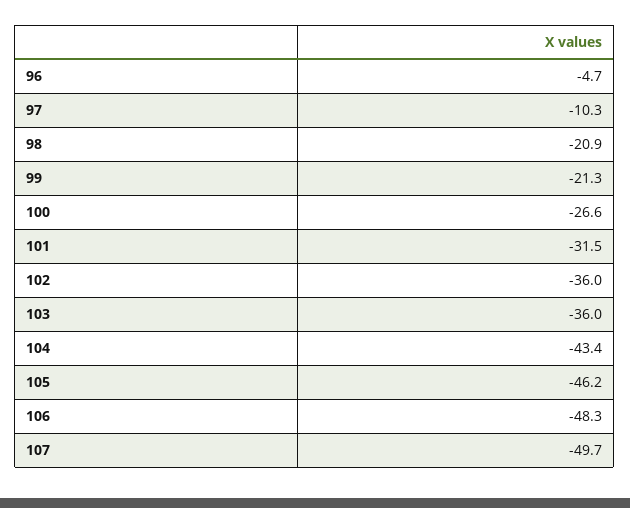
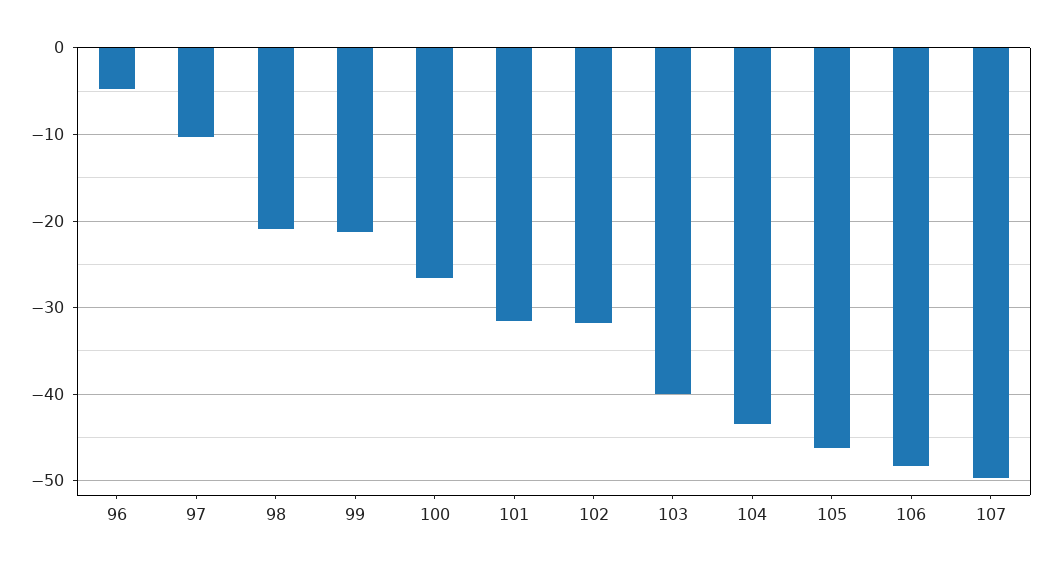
102: -36 -> -32
103: -36 -> -40

